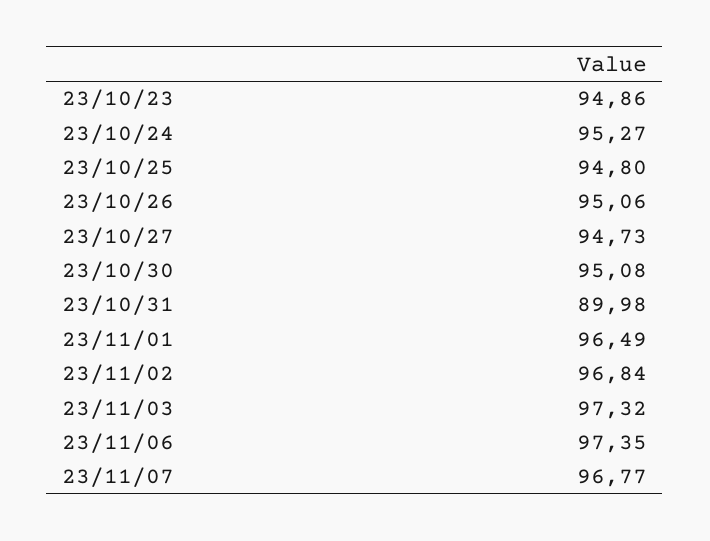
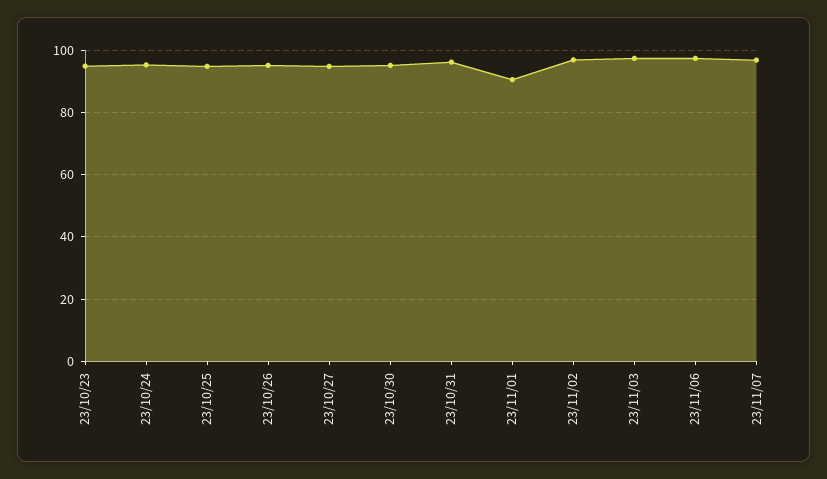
23/10/31: 89.98 -> 96
23/11/01: 96.49 -> 90

